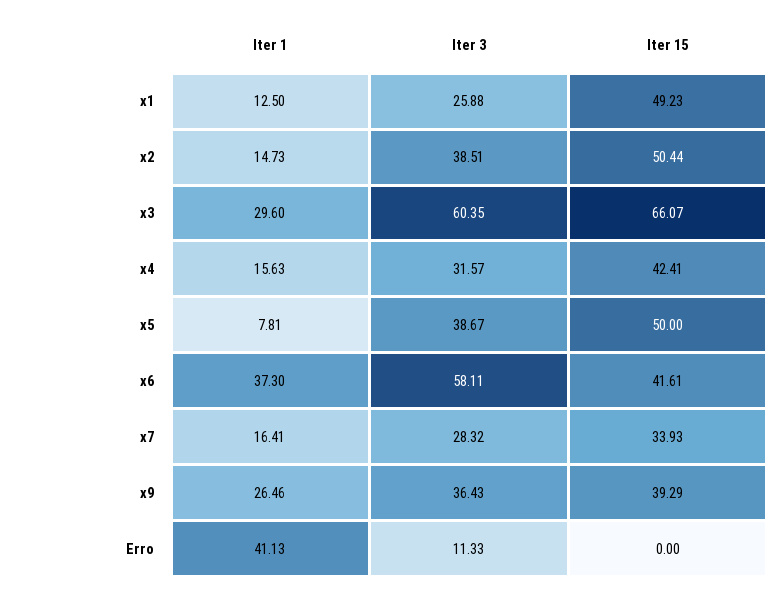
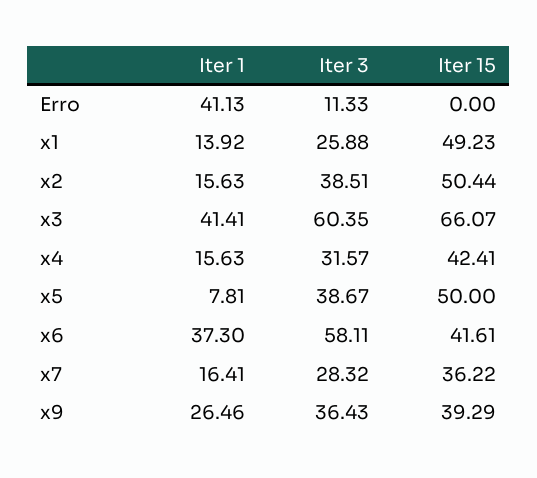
Iter 1, x1: 12.5 -> 13.92
Iter 1, x2: 14.73 -> 15.63
Iter 1, x3: 29.6 -> 41.41
Iter 15, x7: 33.93 -> 36.22

